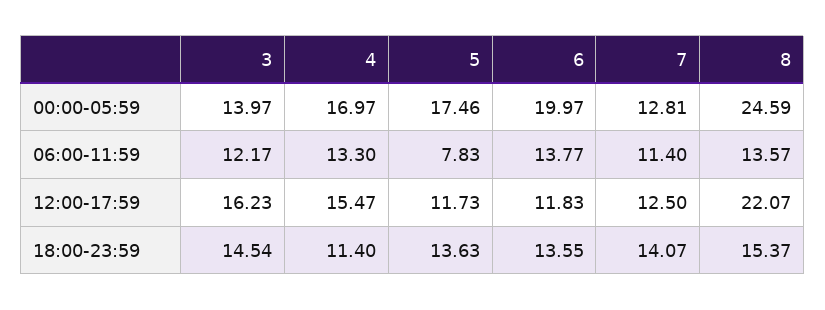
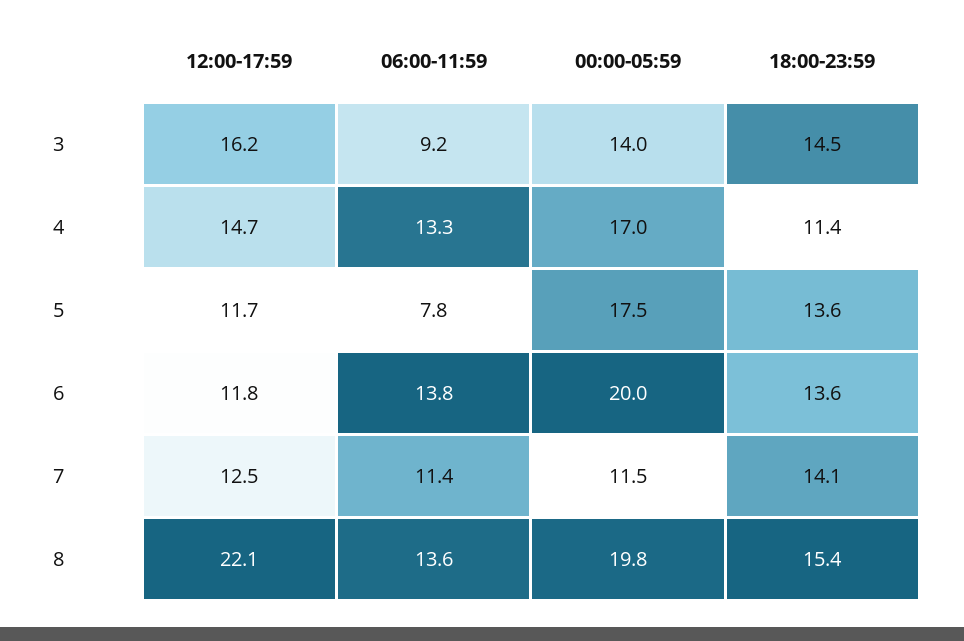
7, 00:00-05:59: 12.81 -> 11.5
8, 00:00-05:59: 24.59 -> 19.8
3, 06:00-11:59: 12.17 -> 9.2
4, 12:00-17:59: 15.47 -> 14.7

